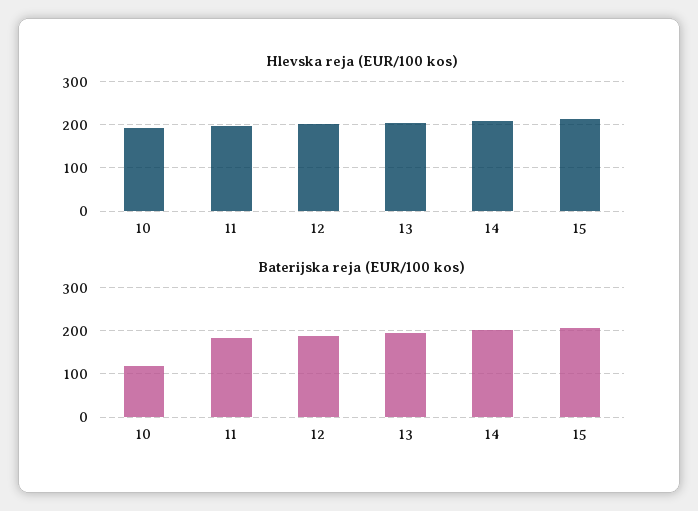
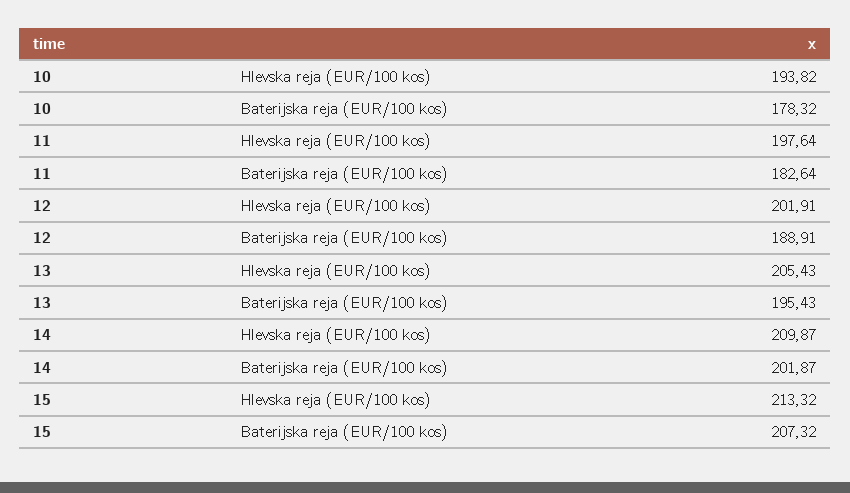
Baterijska reja (EUR/100 kos), 10: 120 -> 178.32

